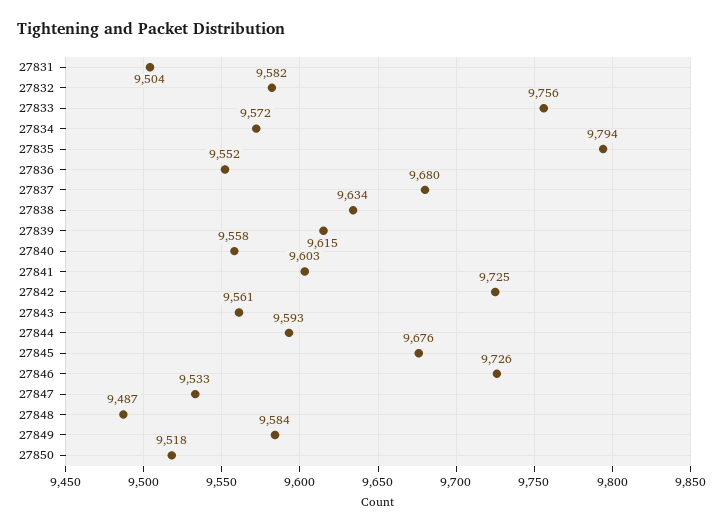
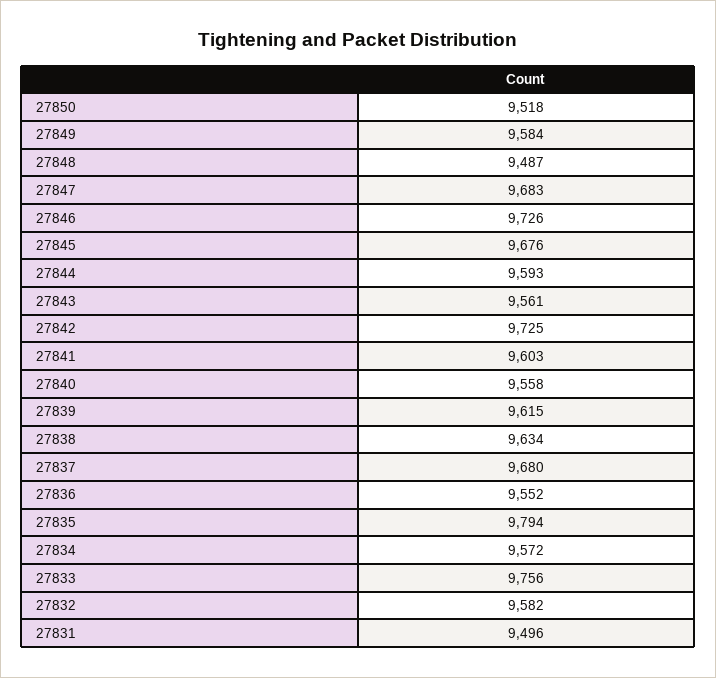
27831: 9504 -> 9496
27847: 9533 -> 9683

